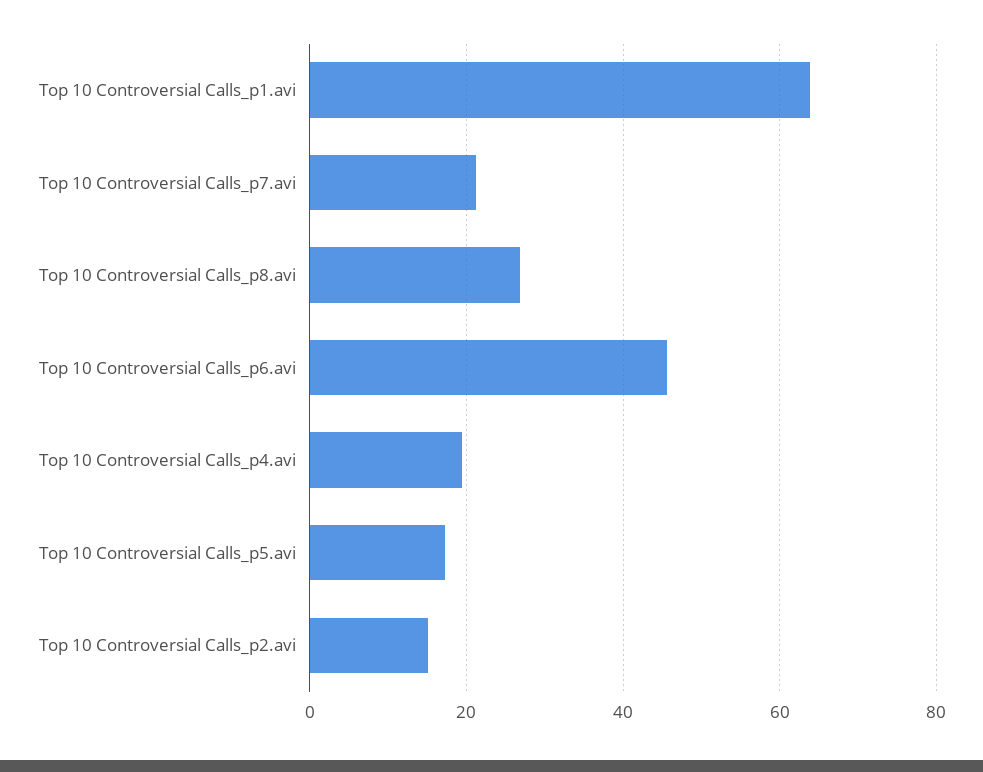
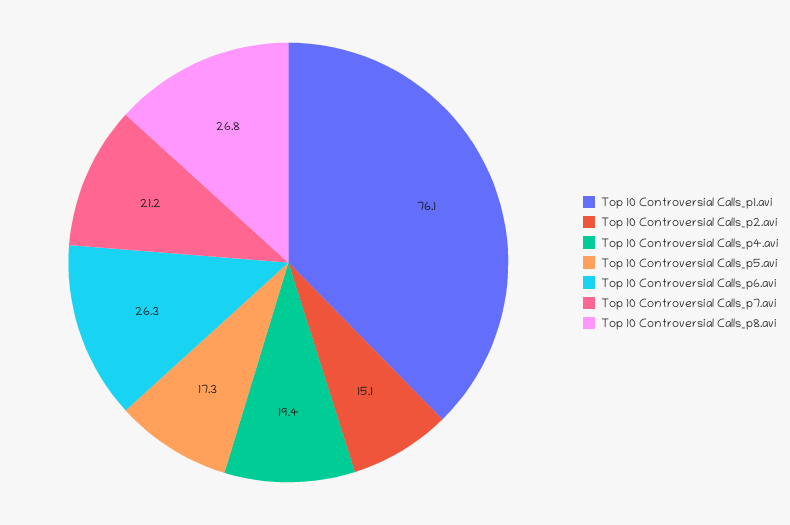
Top 10 Controversial Calls_p1.avi: 64 -> 76.1
Top 10 Controversial Calls_p6.avi: 46 -> 26.3

